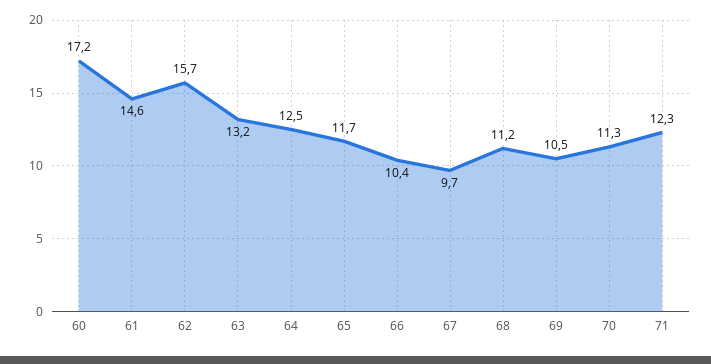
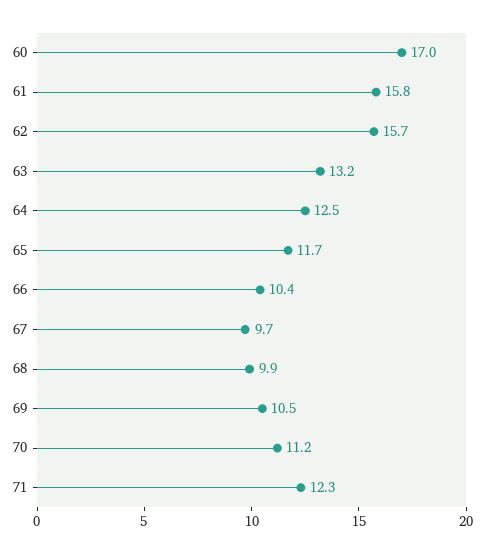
60: 17.2 -> 17
61: 14.6 -> 15.8
68: 11.2 -> 9.9
70: 11.3 -> 11.2

